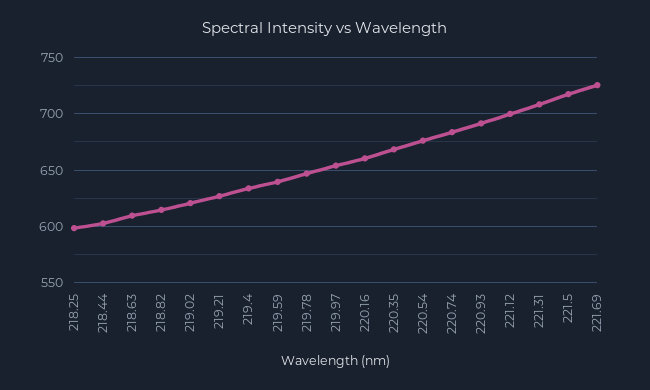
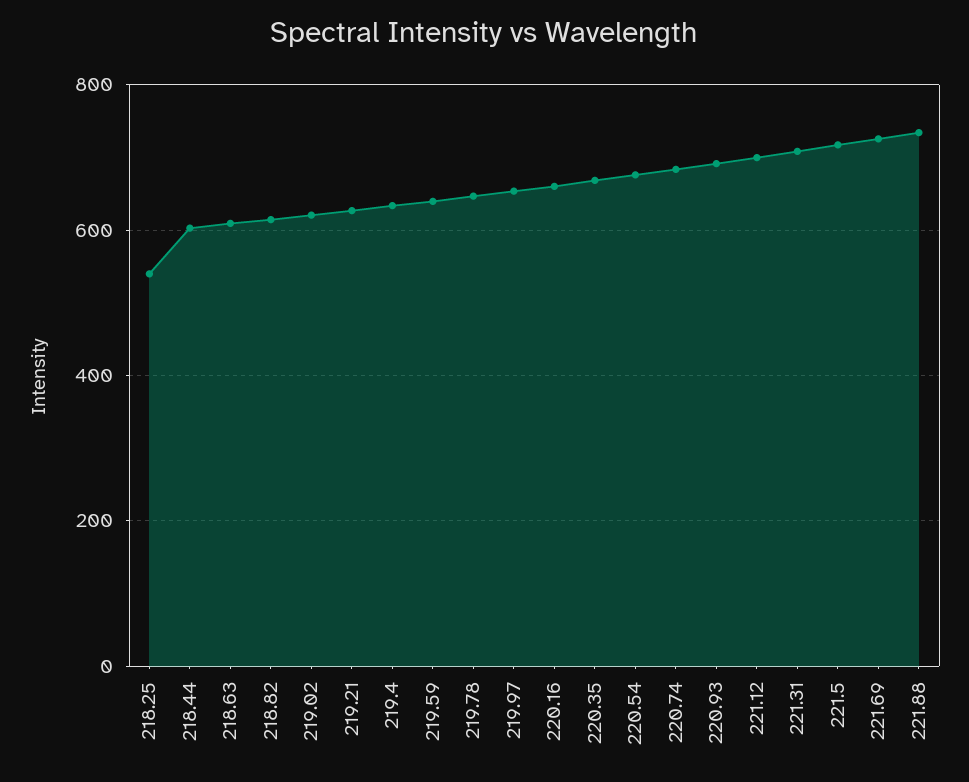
218.25: 600 -> 540
221.88: none -> 740

